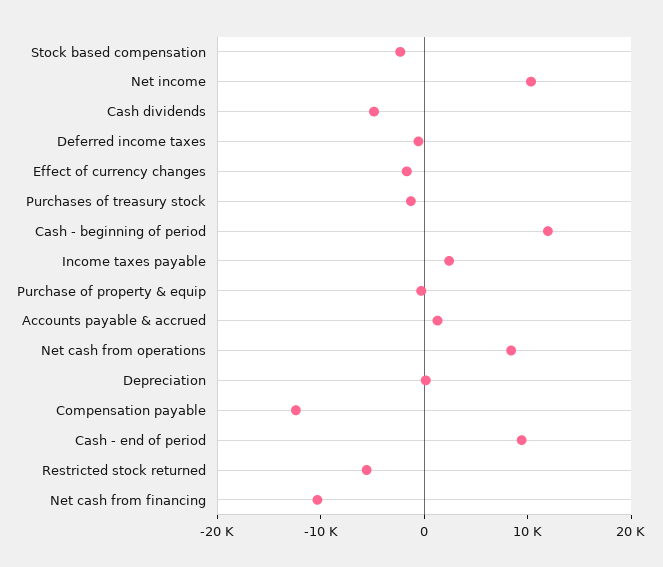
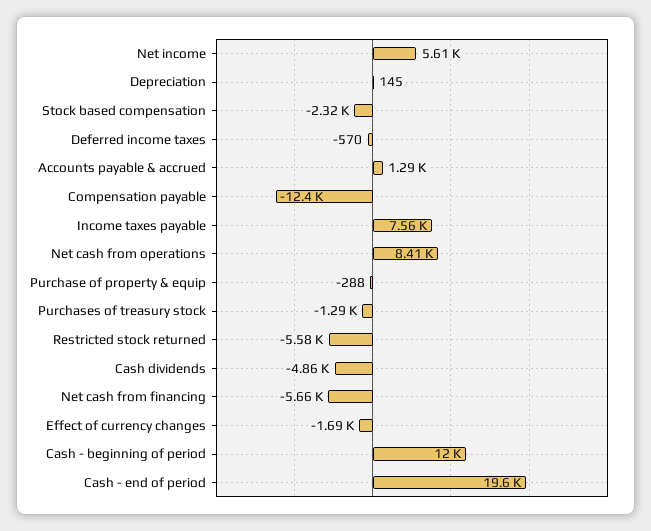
Net income: 10000 -> 5610
Income taxes payable: 2000 -> 7560
Cash - end of period: 10000 -> 19600
Net cash from financing: -10000 -> -5660

